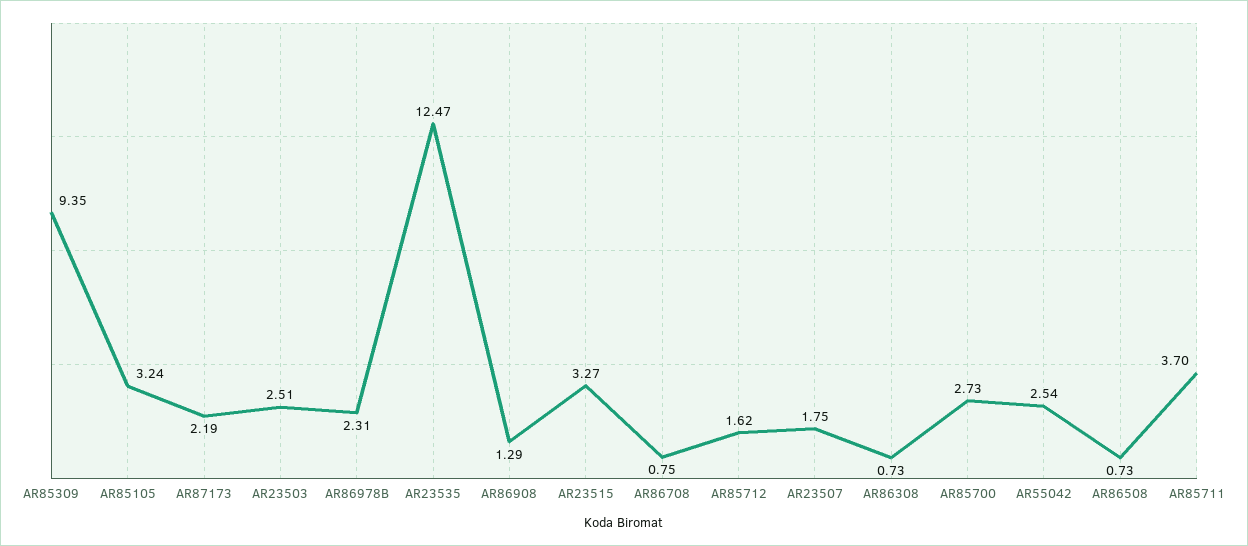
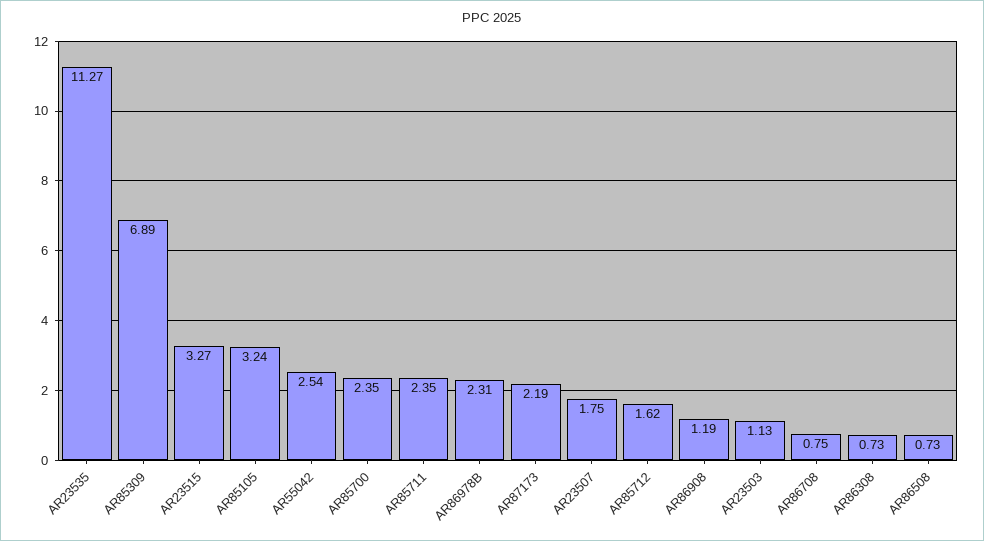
AR85309: 9.35 -> 6.89
AR23503: 2.51 -> 1.13
AR23535: 12.47 -> 11.27
AR86908: 1.29 -> 1.19
AR85700: 2.73 -> 2.35
AR85711: 3.7 -> 2.35

